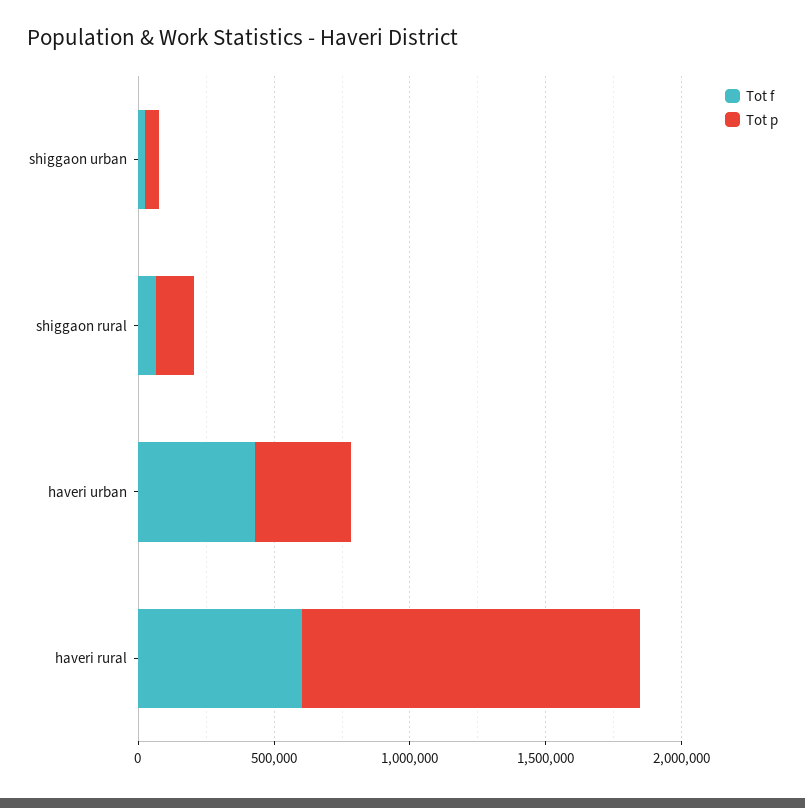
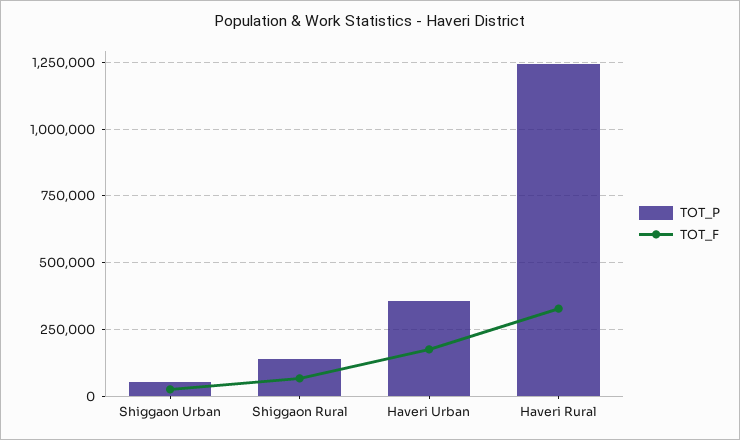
Tot f, haveri urban: 400000 -> 175000
Tot f, haveri rural: 600000 -> 325000

